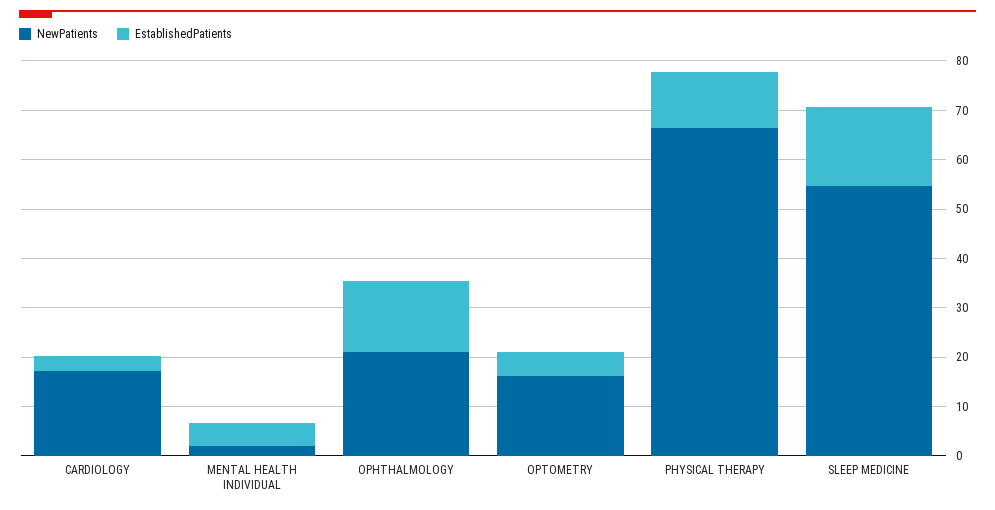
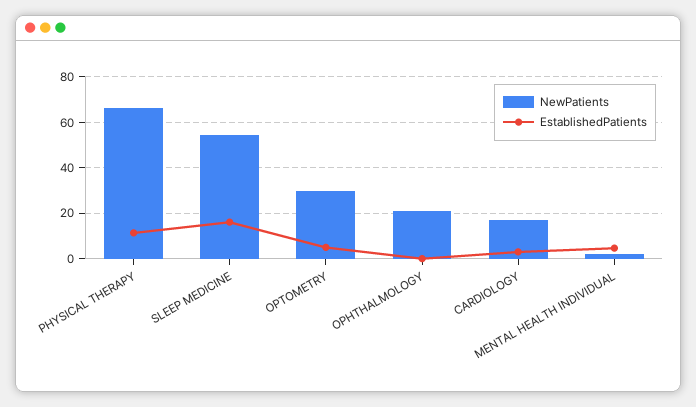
EstablishedPatients, OPHTHALMOLOGY: 14 -> 0
NewPatients, OPTOMETRY: 16 -> 30

